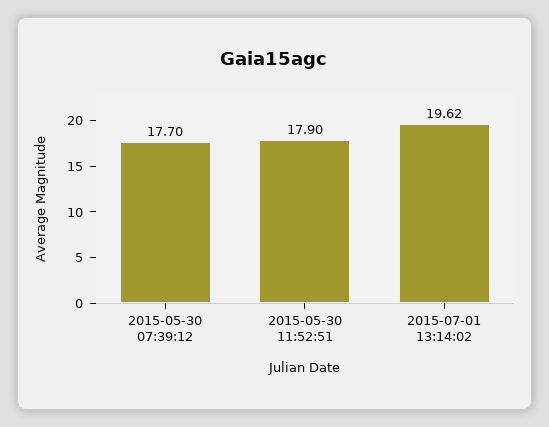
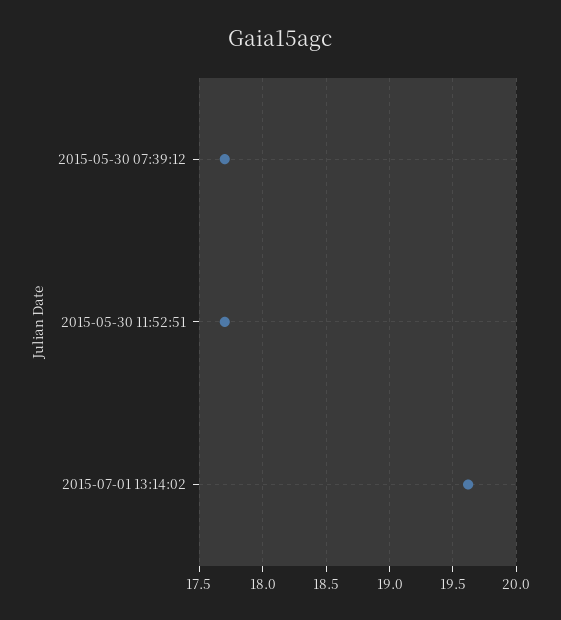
2015-05-30 11:52:51: 17.9 -> 17.7

